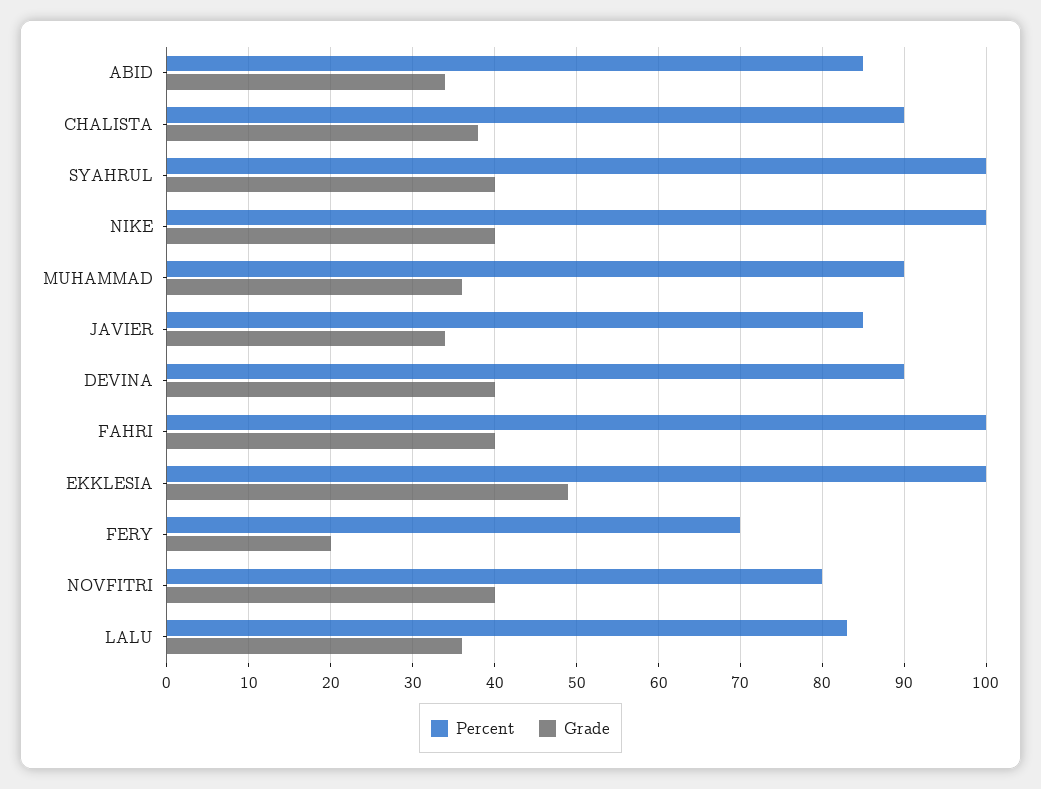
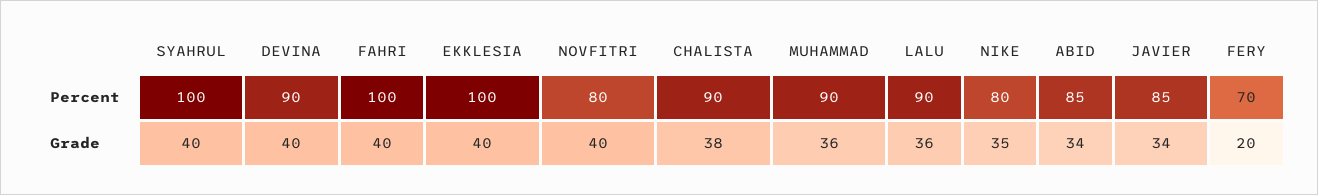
Percent, NIKE: 100 -> 80
Grade, NIKE: 40 -> 35
Grade, EKKLESIA: 49 -> 40
Percent, LALU: 83 -> 90

